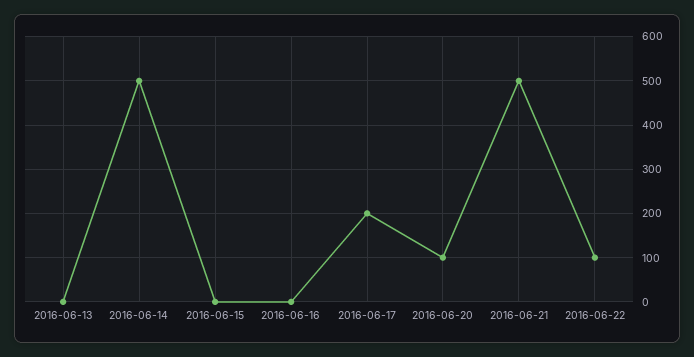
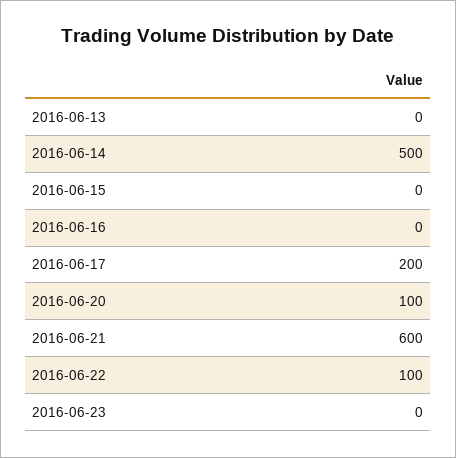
2016-06-21: 500 -> 600
2016-06-23: none -> 0

